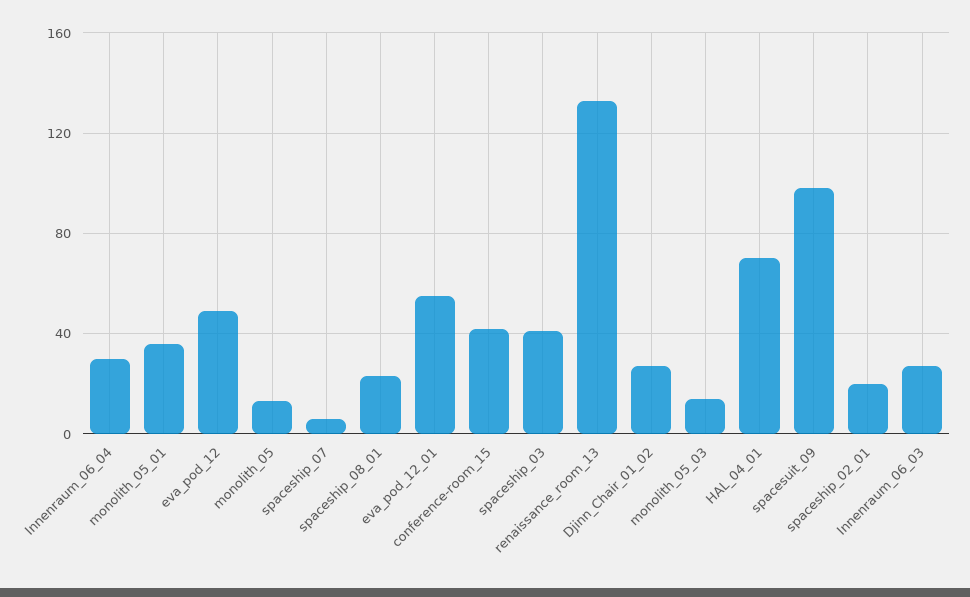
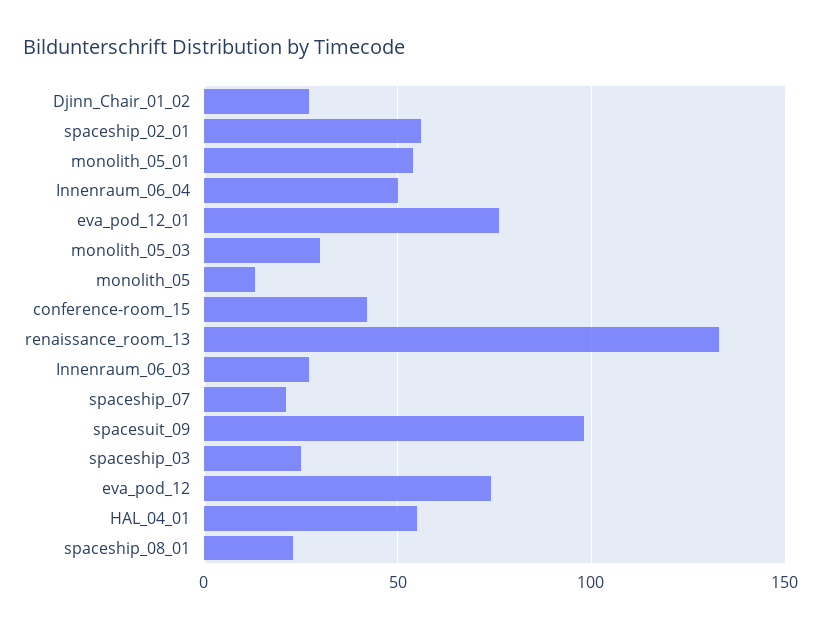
Innenraum_06_04: 30 -> 50
monolith_05_01: 35 -> 55
eva_pod_12: 50 -> 75
spaceship_07: 5 -> 20
eva_pod_12_01: 55 -> 75
spaceship_03: 40 -> 25
monolith_05_03: 15 -> 30
HAL_04_01: 70 -> 55
spaceship_02_01: 20 -> 55

